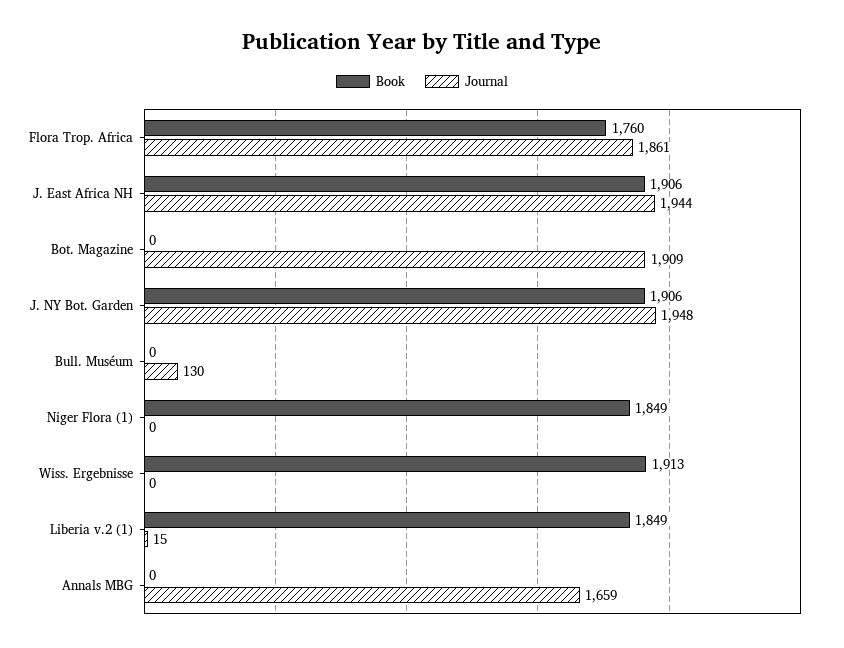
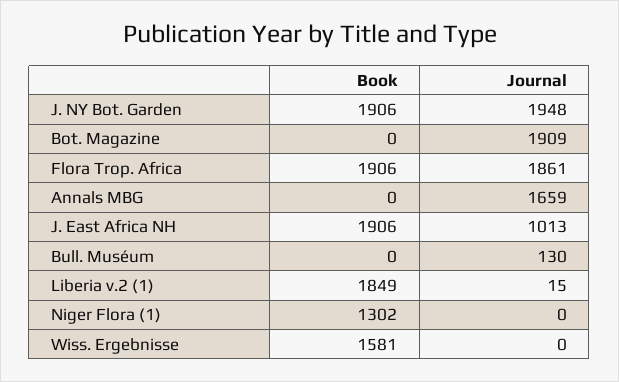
Book, Flora Trop. Africa: 1760 -> 1906
Journal, J. East Africa NH: 1944 -> 1013
Book, Niger Flora (1): 1849 -> 1302
Book, Wiss. Ergebnisse: 1913 -> 1581

